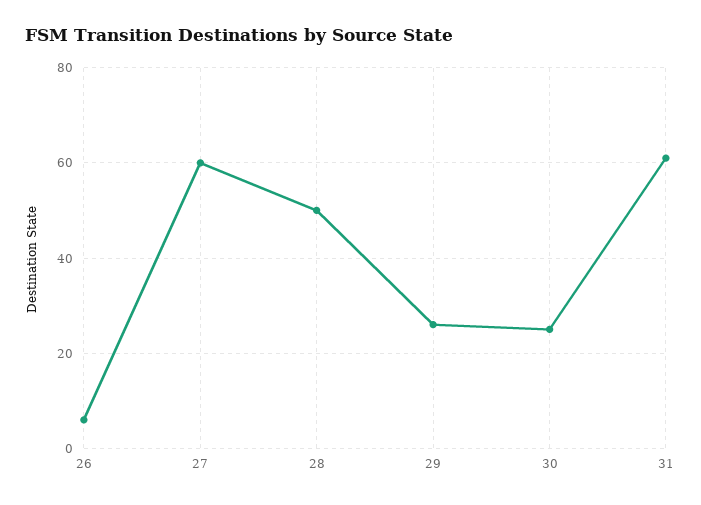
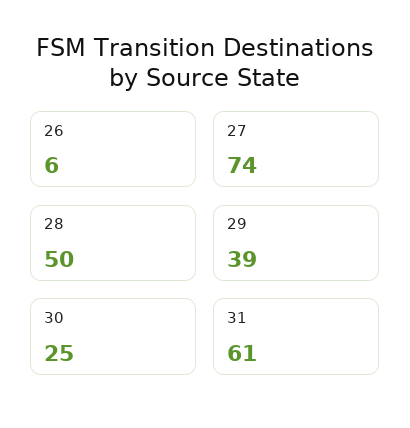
27: 60 -> 74
29: 25 -> 39

